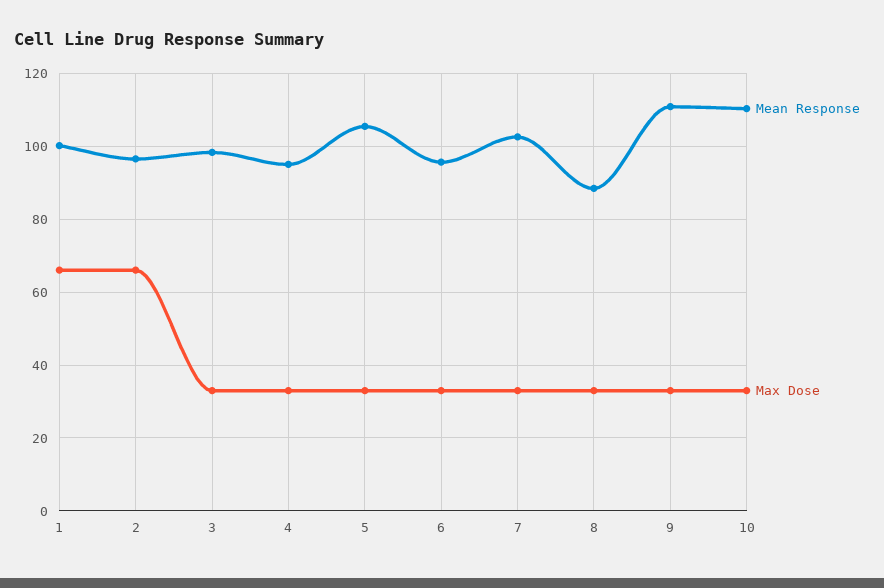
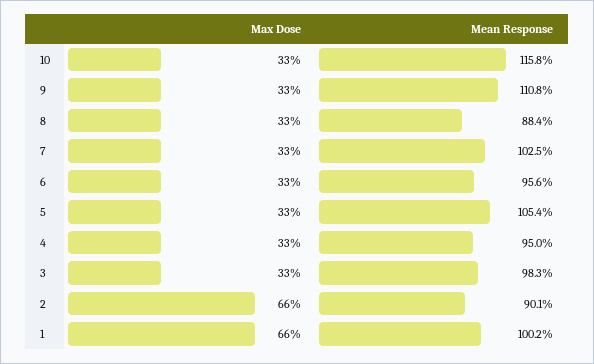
Mean Response, 2: 96 -> 90.1
Mean Response, 10: 110 -> 115.8

